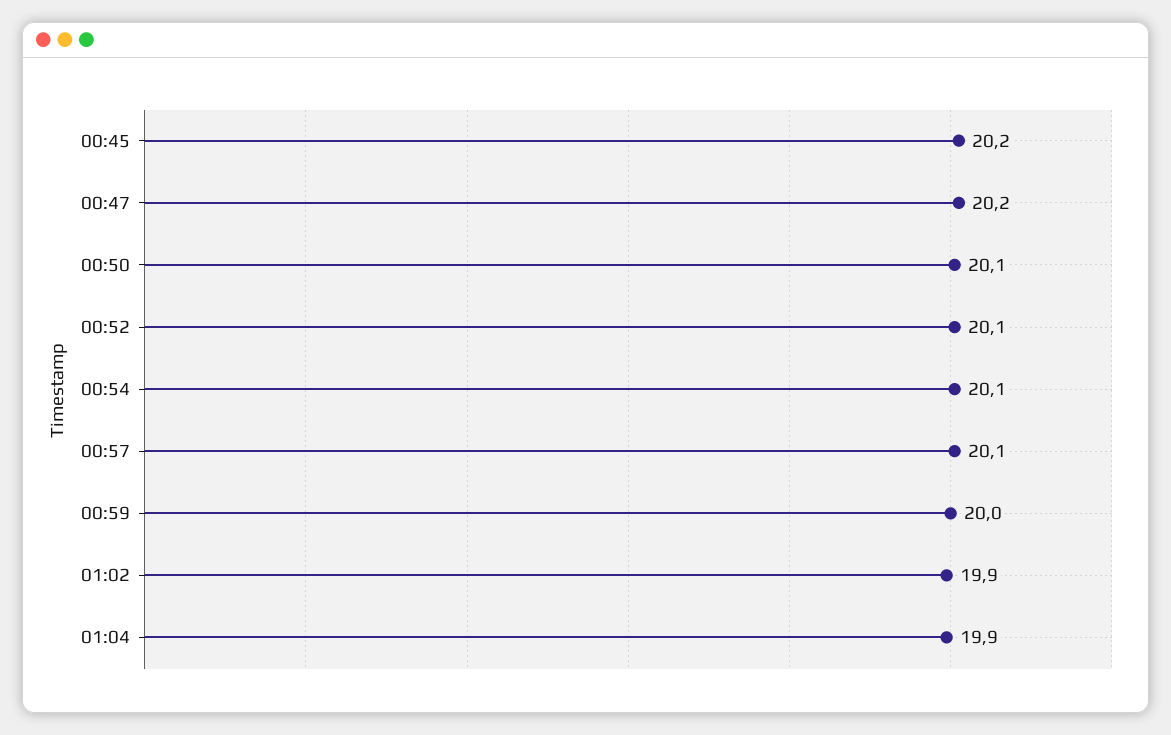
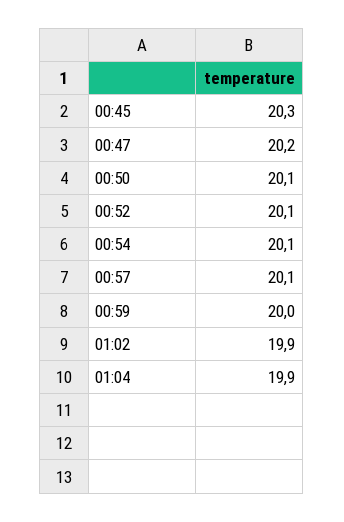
00:45: 20.2 -> 20.3

